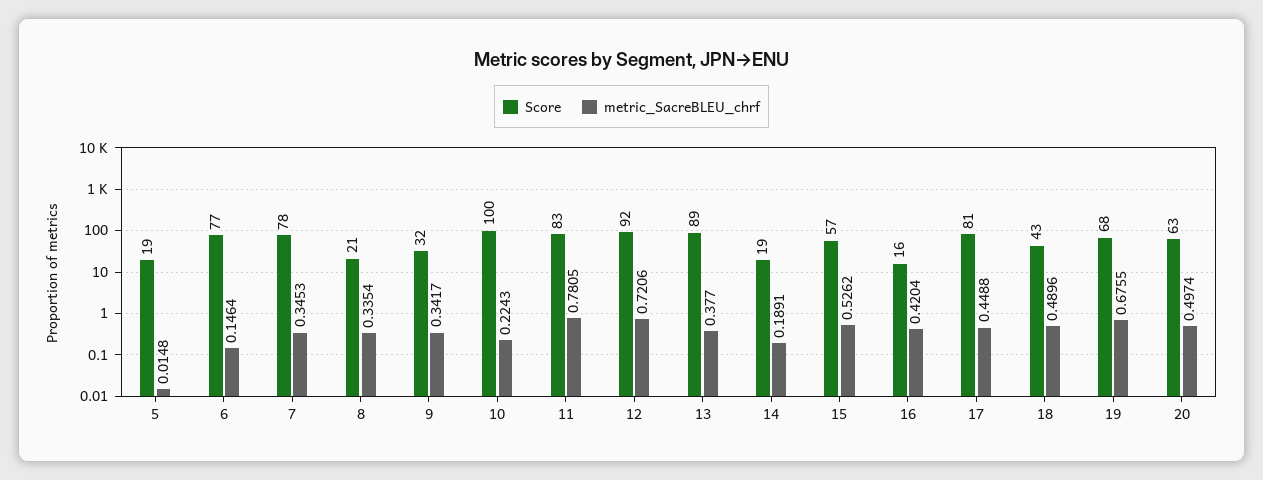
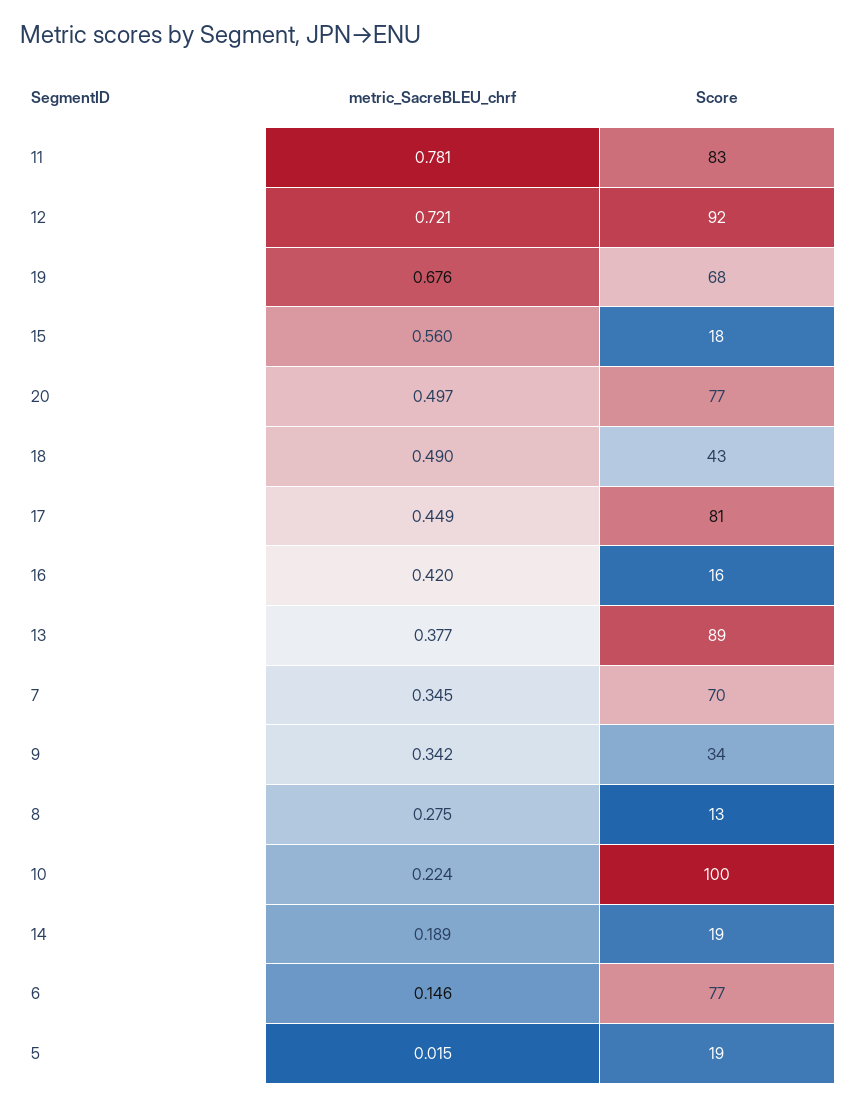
Score, 7: 78 -> 70
Score, 8: 21 -> 13
metric_SacreBLEU_chrf, 8: 0.3354 -> 0.275
Score, 9: 32 -> 34
Score, 15: 57 -> 18
metric_SacreBLEU_chrf, 15: 0.5262 -> 0.56
Score, 20: 63 -> 77

